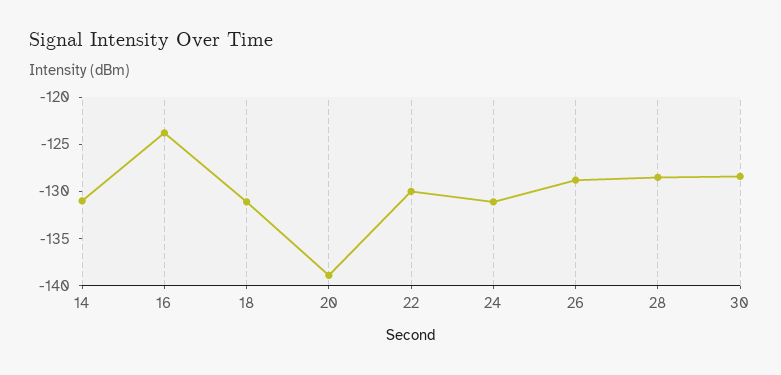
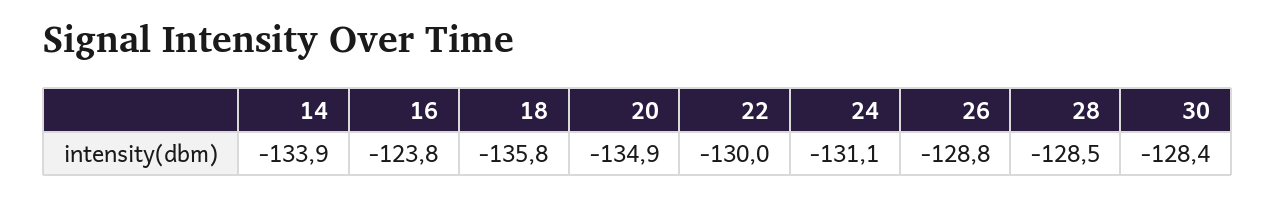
14: -131 -> -133.9
18: -131 -> -135.8
20: -139 -> -134.9

